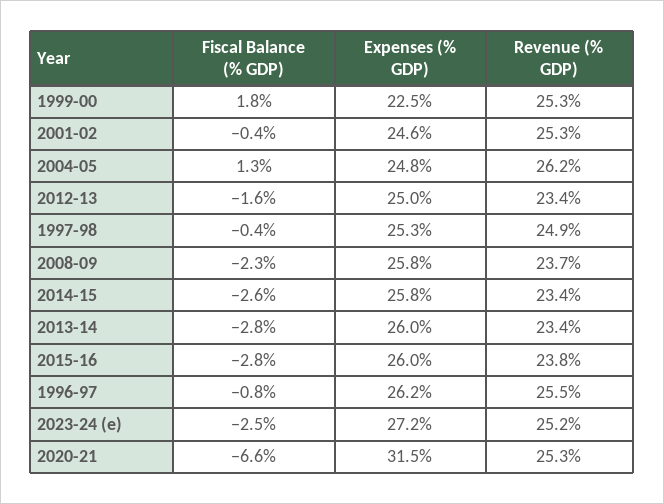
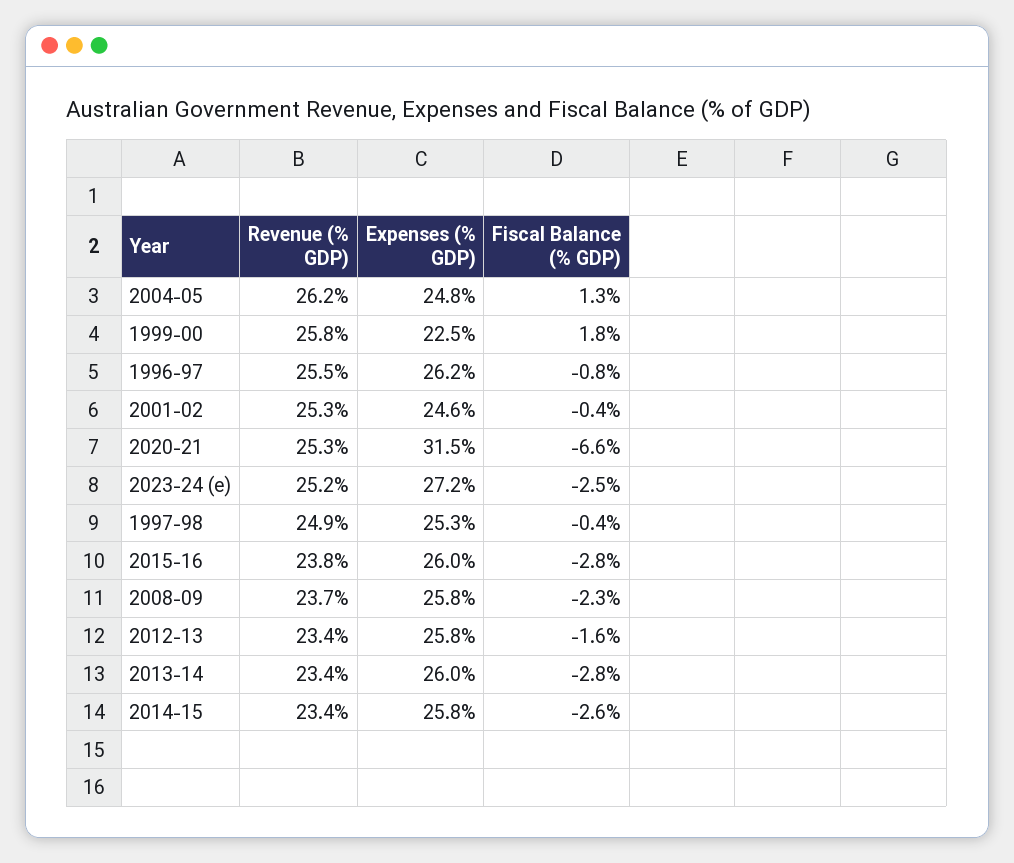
Revenue (% GDP), 1999-00: 25.3 -> 25.8
Expenses (% GDP), 2012-13: 25 -> 25.8

